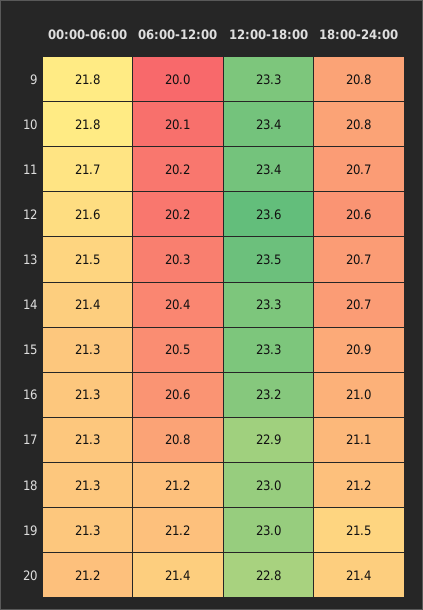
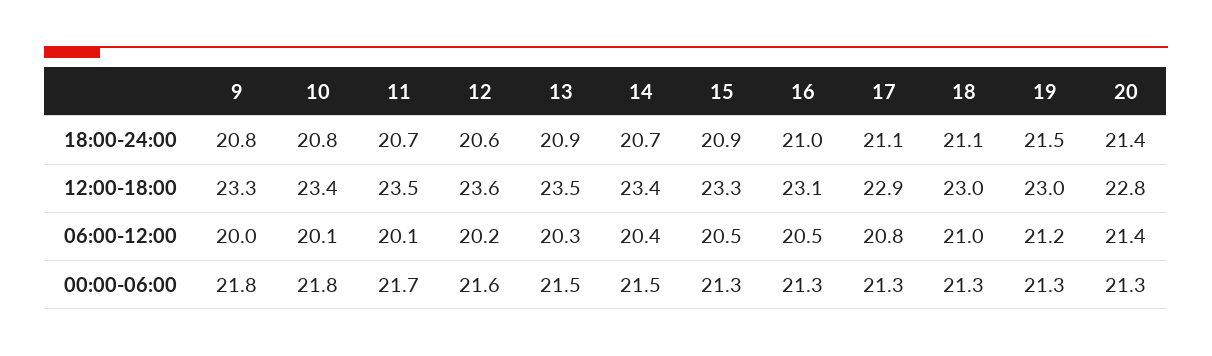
06:00-12:00, 11: 20.2 -> 20.1
12:00-18:00, 11: 23.4 -> 23.5
18:00-24:00, 13: 20.7 -> 20.9
00:00-06:00, 14: 21.4 -> 21.5
12:00-18:00, 14: 23.3 -> 23.4
06:00-12:00, 16: 20.6 -> 20.5
12:00-18:00, 16: 23.2 -> 23.1
06:00-12:00, 18: 21.2 -> 21
18:00-24:00, 18: 21.2 -> 21.1
00:00-06:00, 20: 21.2 -> 21.3

